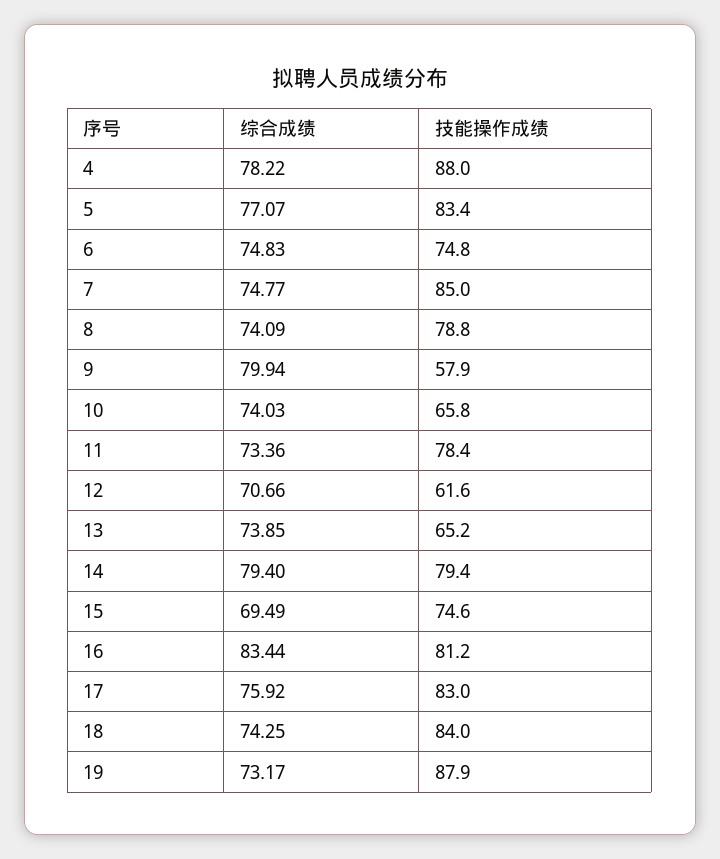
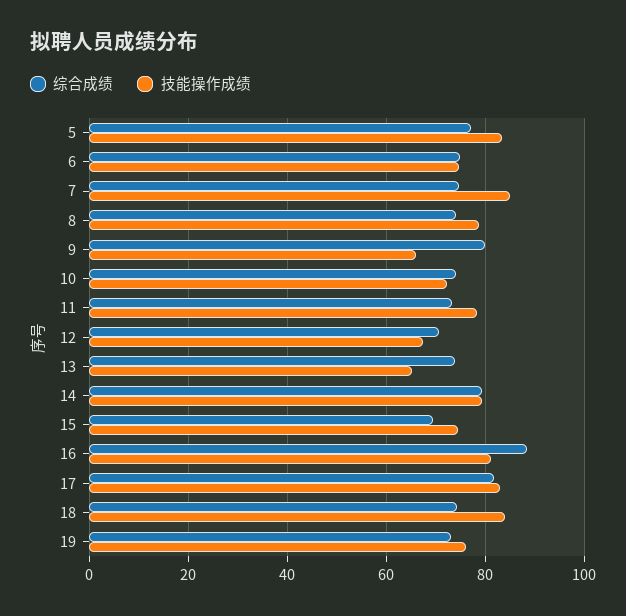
综合成绩, 4: 78.22 -> none
技能操作成绩, 4: 88 -> none
技能操作成绩, 9: 57.9 -> 66
技能操作成绩, 10: 65.8 -> 72
技能操作成绩, 12: 61.6 -> 68
综合成绩, 16: 83.44 -> 88
综合成绩, 17: 75.92 -> 82
技能操作成绩, 19: 87.9 -> 76

